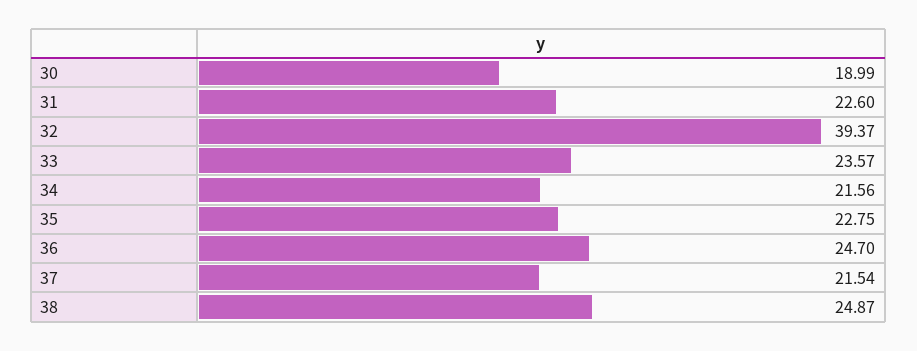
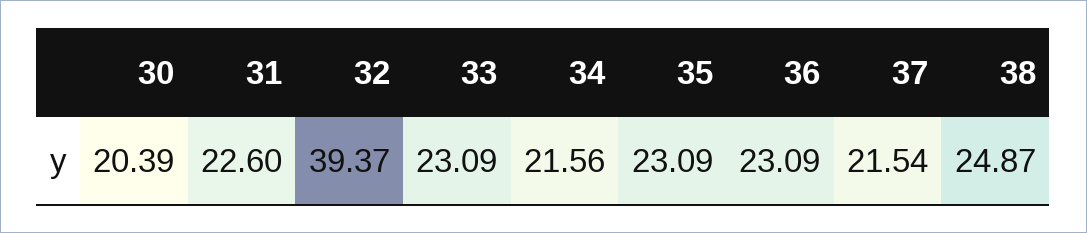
30: 18.99 -> 20.39
33: 23.57 -> 23.09
35: 22.75 -> 23.09
36: 24.7 -> 23.09

